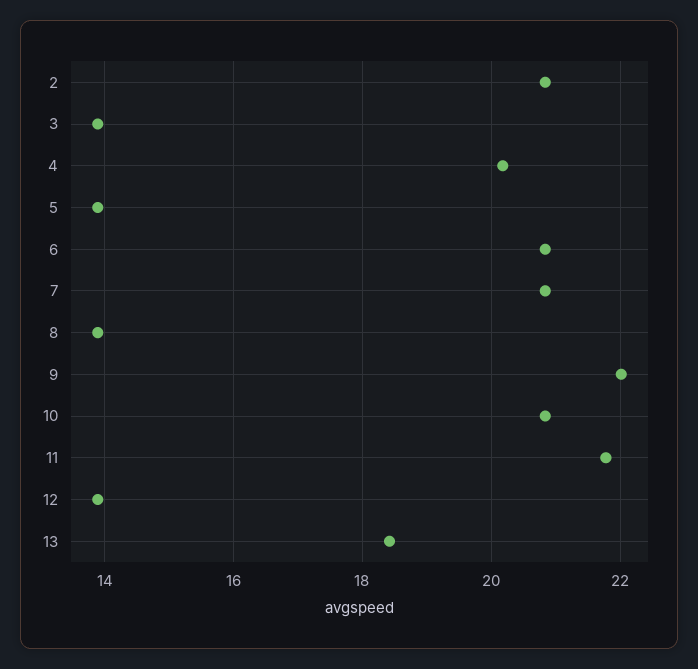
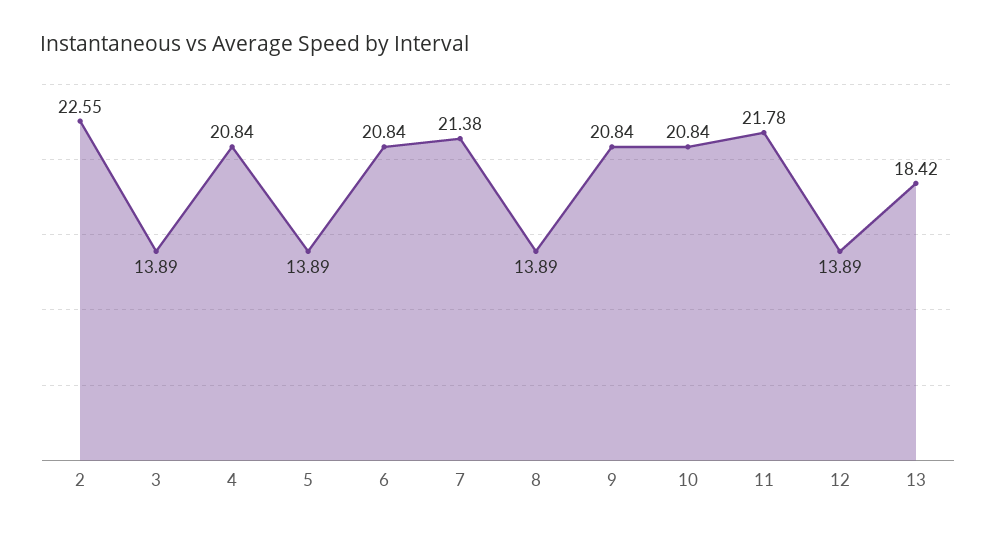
2: 20.8 -> 22.55
4: 20.2 -> 20.84
7: 20.8 -> 21.38
9: 22 -> 20.84

